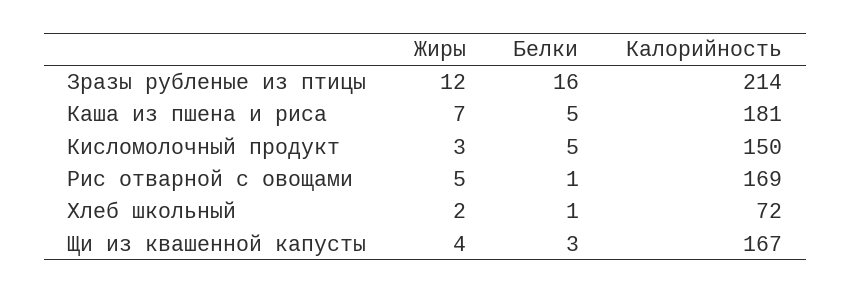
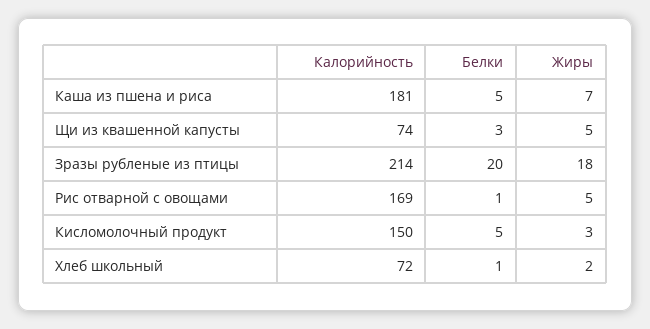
Жиры, Зразы рубленые из птицы: 12 -> 18
Белки, Зразы рубленые из птицы: 16 -> 20
Жиры, Щи из квашенной капусты: 4 -> 5
Калорийность, Щи из квашенной капусты: 167 -> 74

